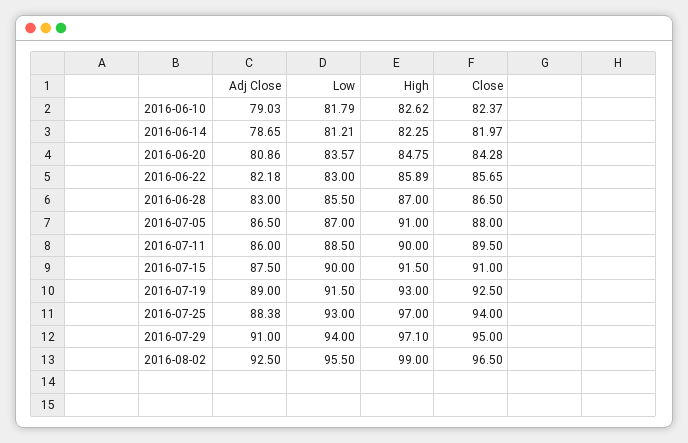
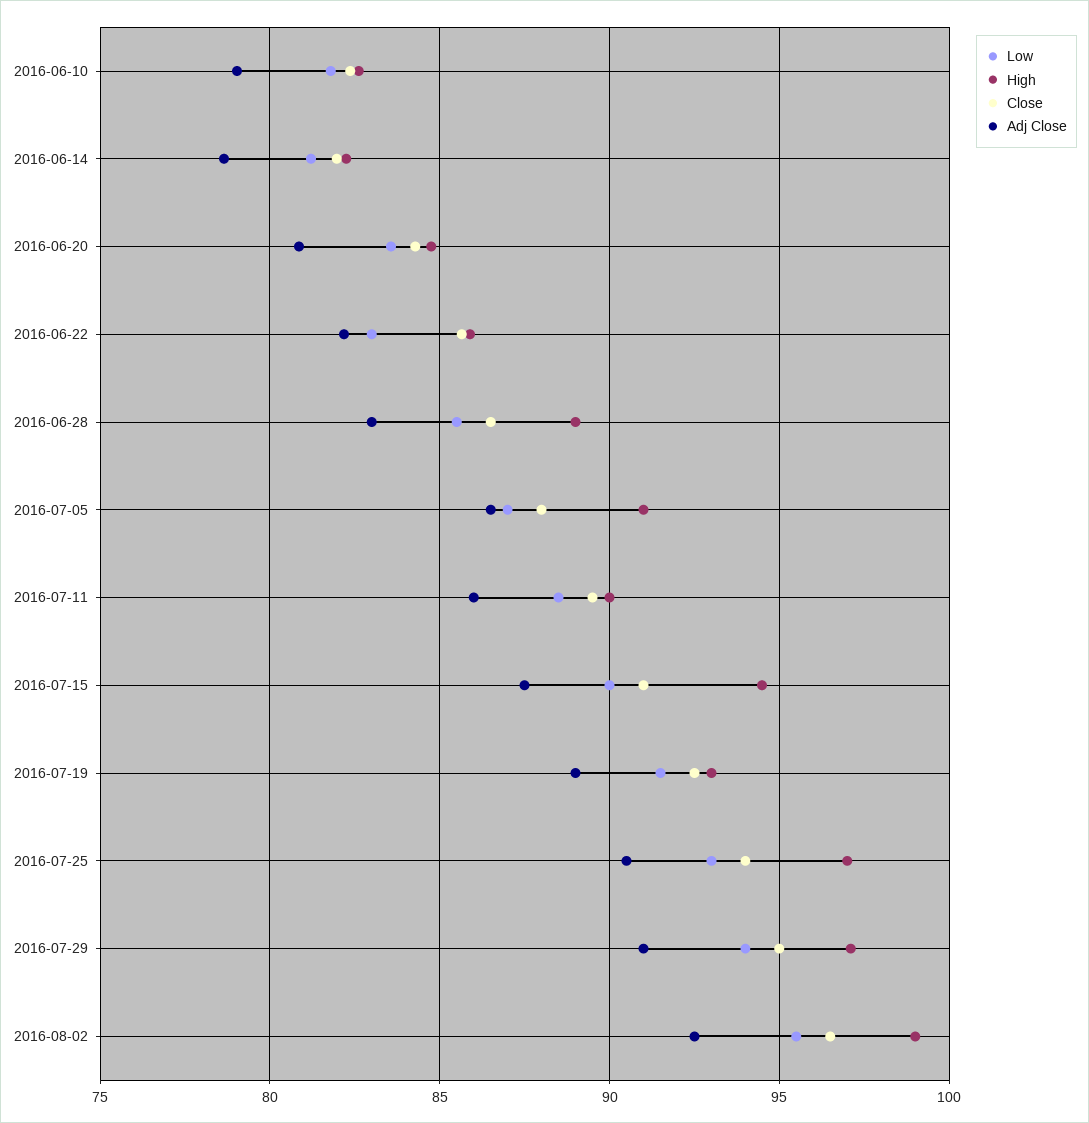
High, 2016-06-28: 87 -> 89
High, 2016-07-15: 91.5 -> 94.5
Adj Close, 2016-07-25: 88.38 -> 90.5

